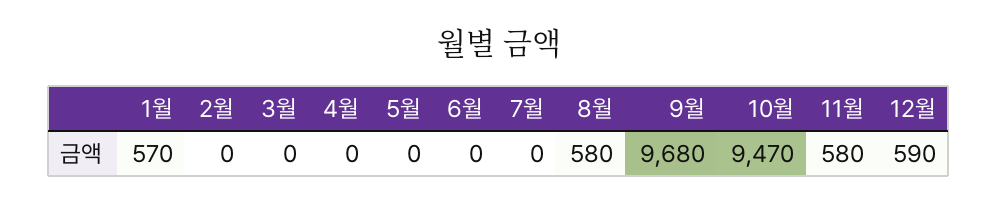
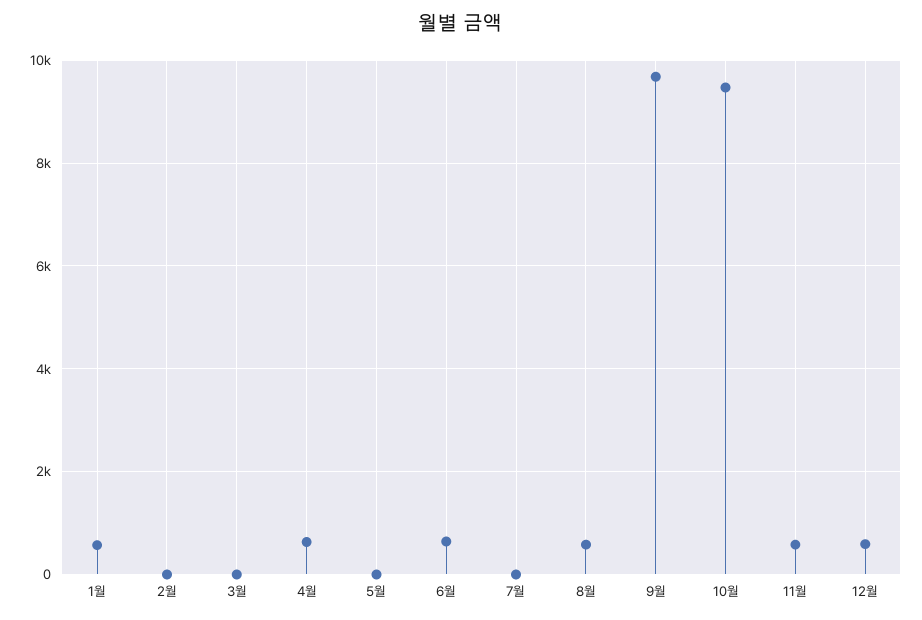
4월: 0 -> 600
6월: 0 -> 600

